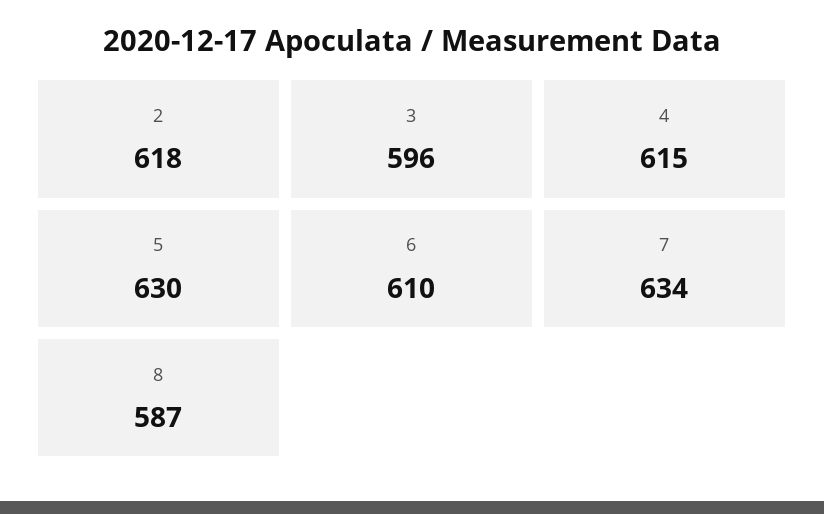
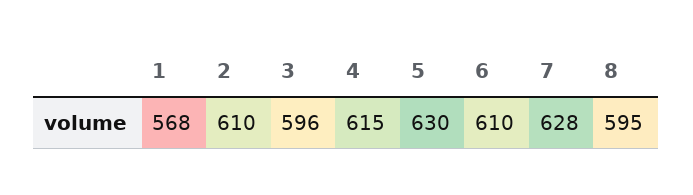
2: 618 -> 610
7: 634 -> 628
8: 587 -> 595
1: none -> 568

